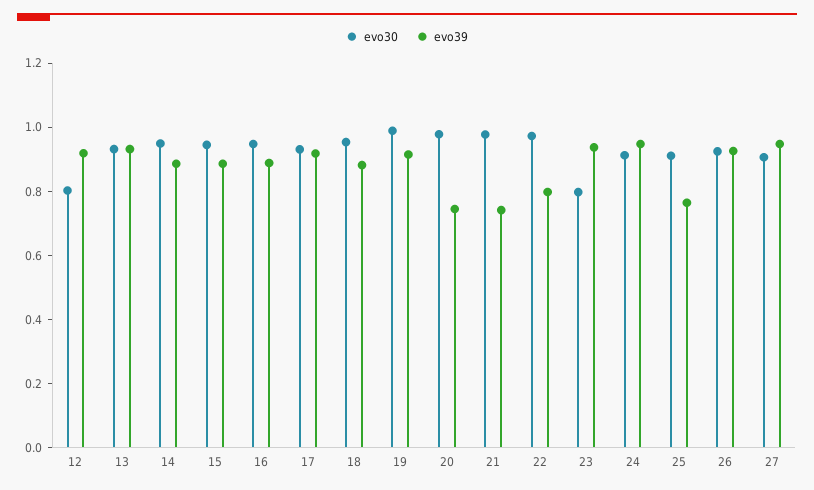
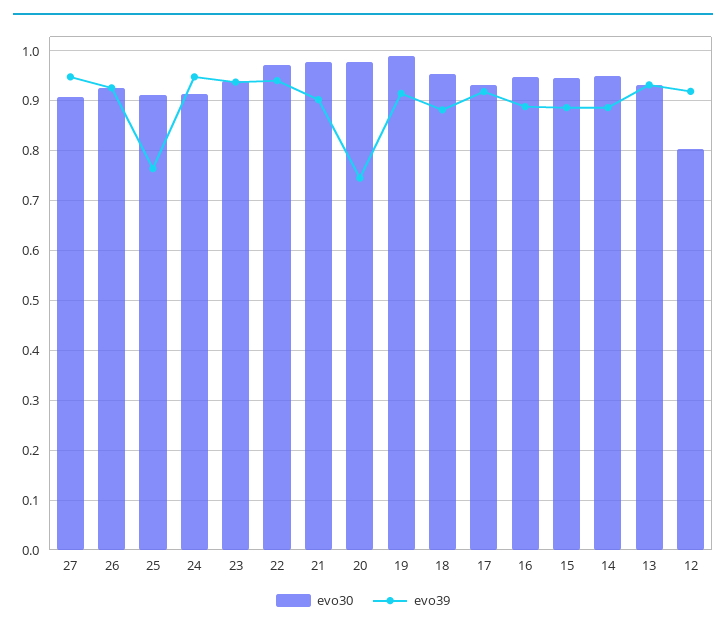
evo39, 21: 0.75 -> 0.9
evo39, 22: 0.8 -> 0.94
evo30, 23: 0.8 -> 0.94

